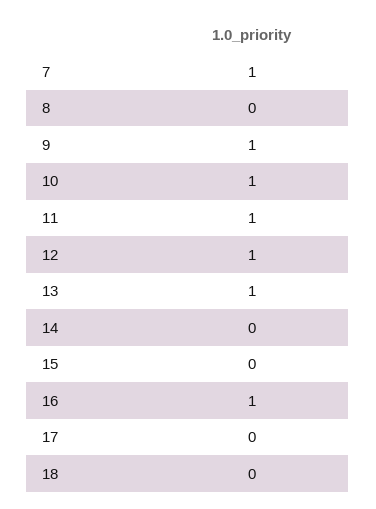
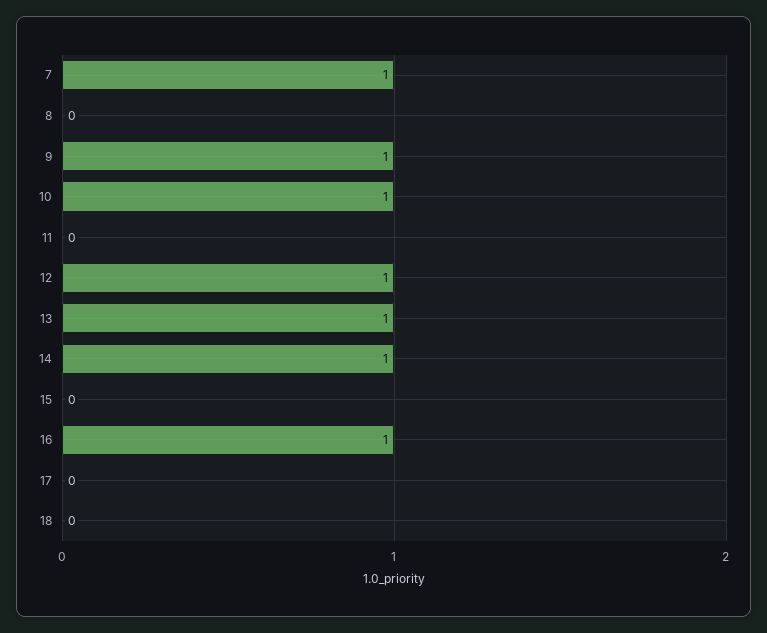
11: 1 -> 0
14: 0 -> 1

